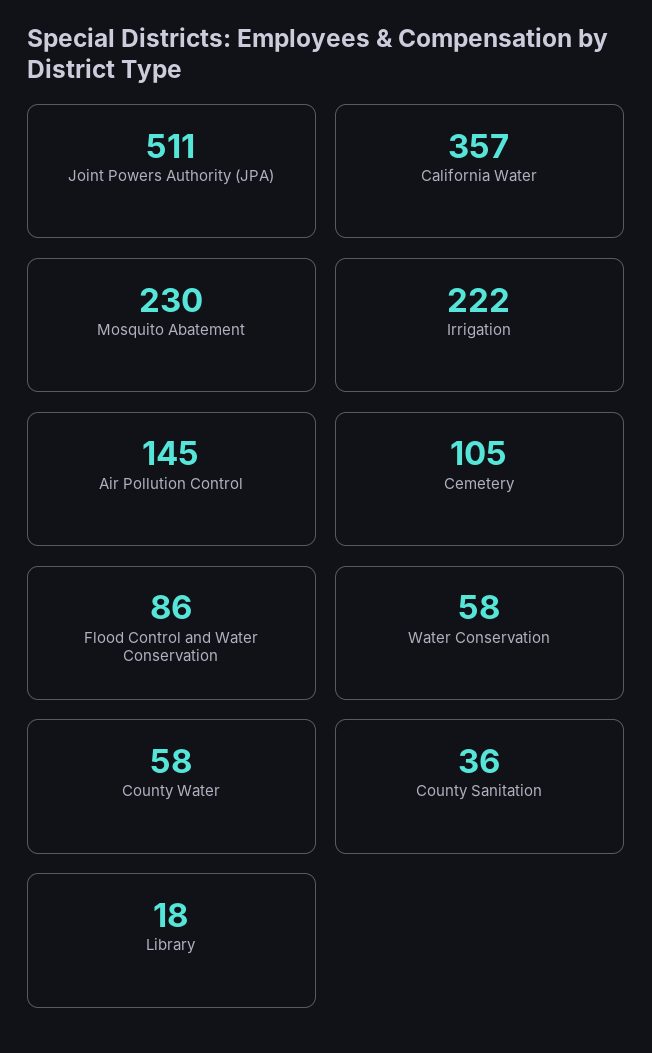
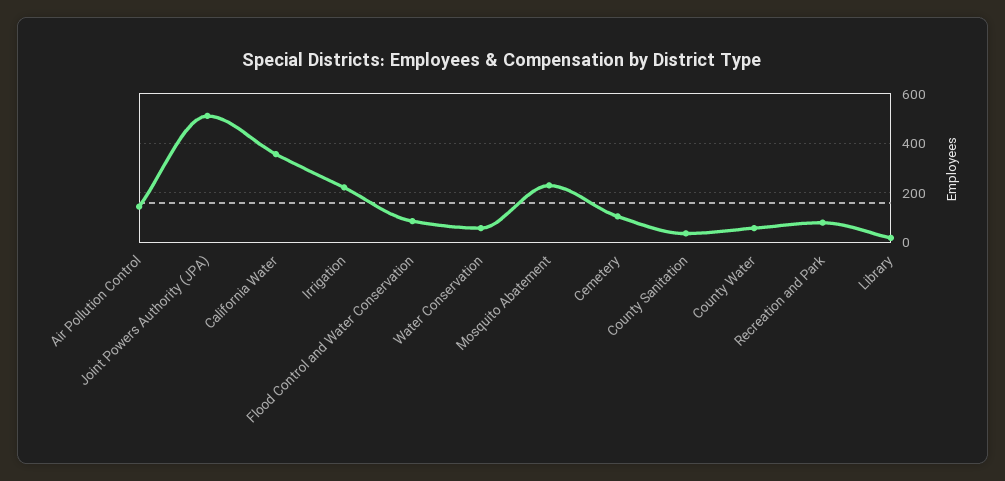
Recreation and Park: none -> 75

